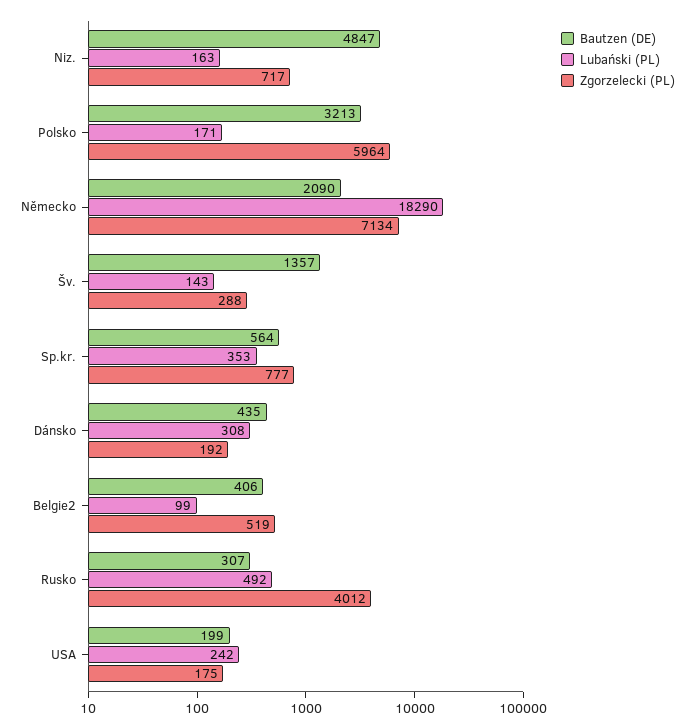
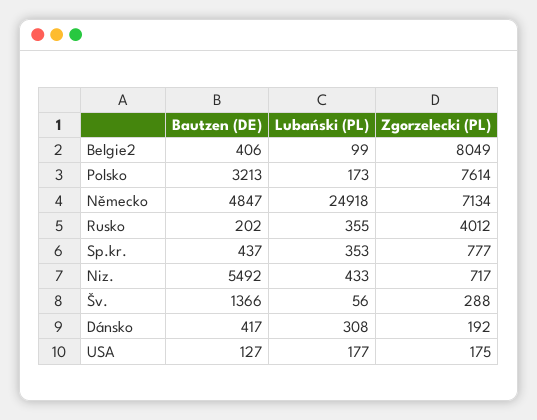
Bautzen (DE), Niz.: 4847 -> 5492
Lubański (PL), Niz.: 163 -> 433
Lubański (PL), Polsko: 171 -> 173
Zgorzelecki (PL), Polsko: 5964 -> 7614
Bautzen (DE), Německo: 2090 -> 4847
Lubański (PL), Německo: 18290 -> 24918
Bautzen (DE), Šv.: 1357 -> 1366
Lubański (PL), Šv.: 143 -> 56
Bautzen (DE), Sp.kr.: 564 -> 437
Bautzen (DE), Dánsko: 435 -> 417
Zgorzelecki (PL), Belgie2: 519 -> 8049
Bautzen (DE), Rusko: 307 -> 202
Lubański (PL), Rusko: 492 -> 355
Bautzen (DE), USA: 199 -> 127
Lubański (PL), USA: 242 -> 177

